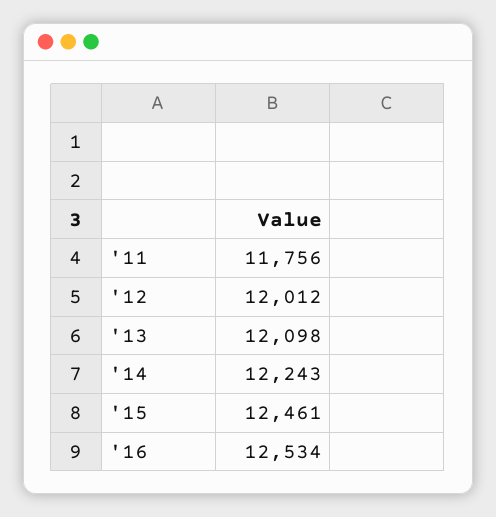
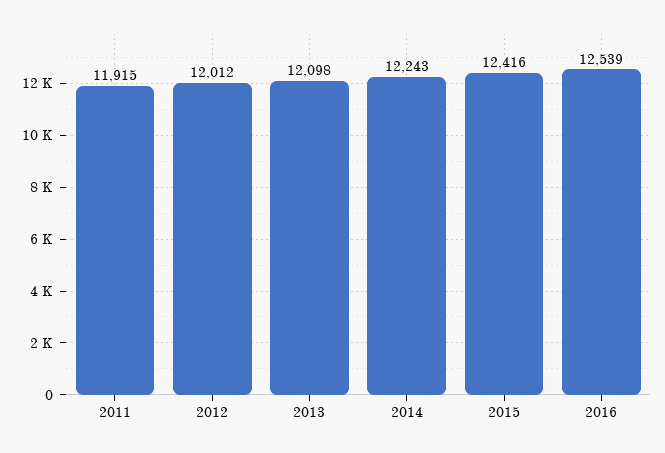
'11: 11756 -> 11915
'15: 12461 -> 12416
'16: 12534 -> 12539

